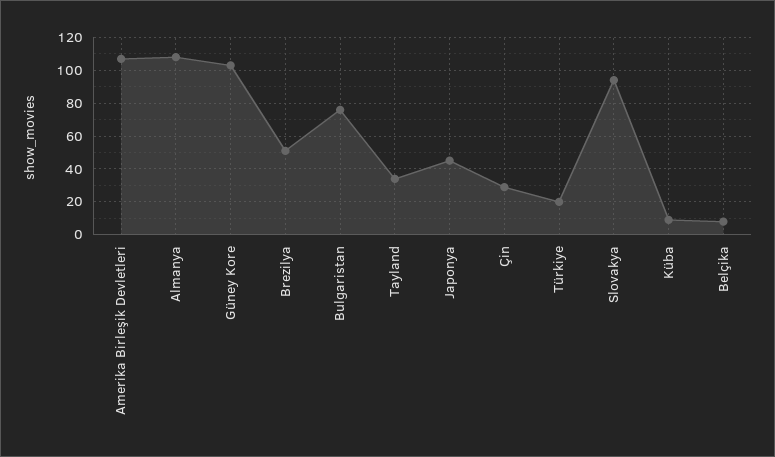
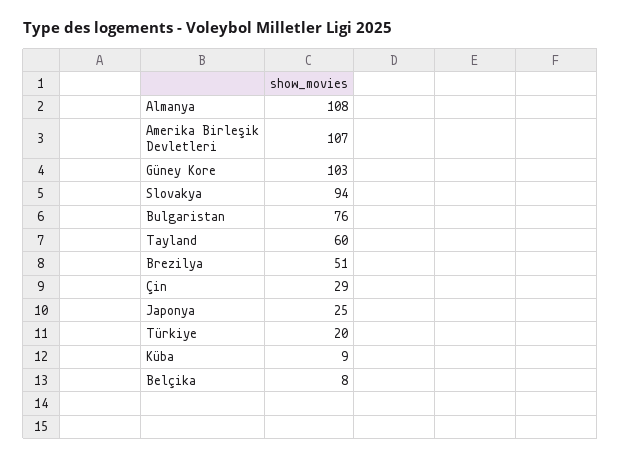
Tayland: 35 -> 60
Japonya: 45 -> 25

